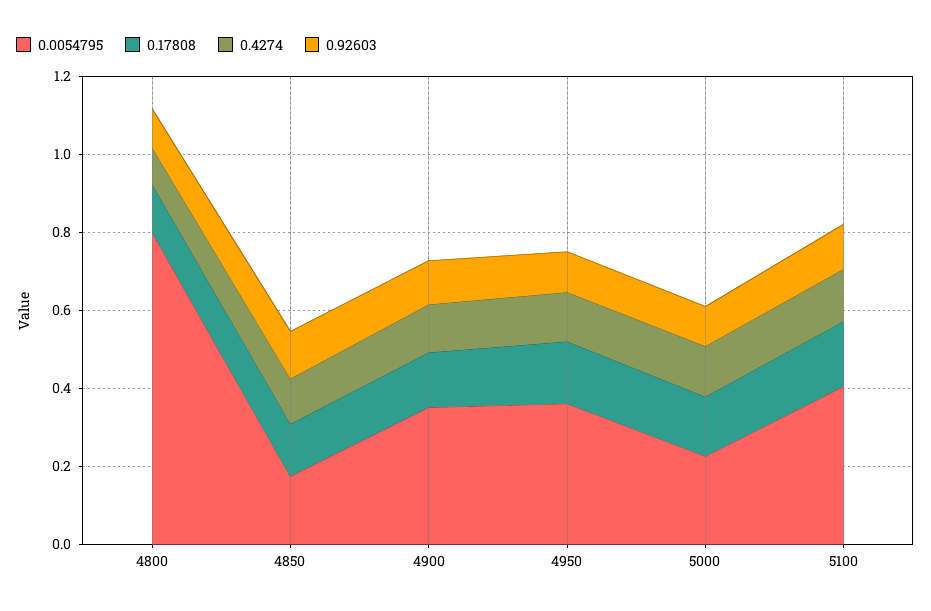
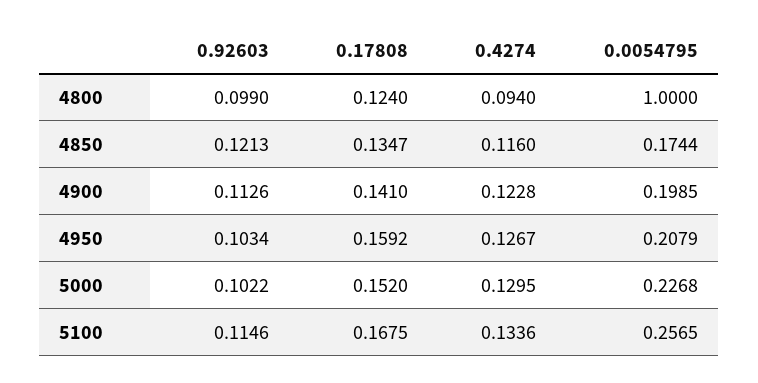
0.0054795, 4800: 0.8 -> 1
0.0054795, 4900: 0.35 -> 0.1985
0.0054795, 4950: 0.35 -> 0.2079
0.0054795, 5100: 0.4 -> 0.2565

